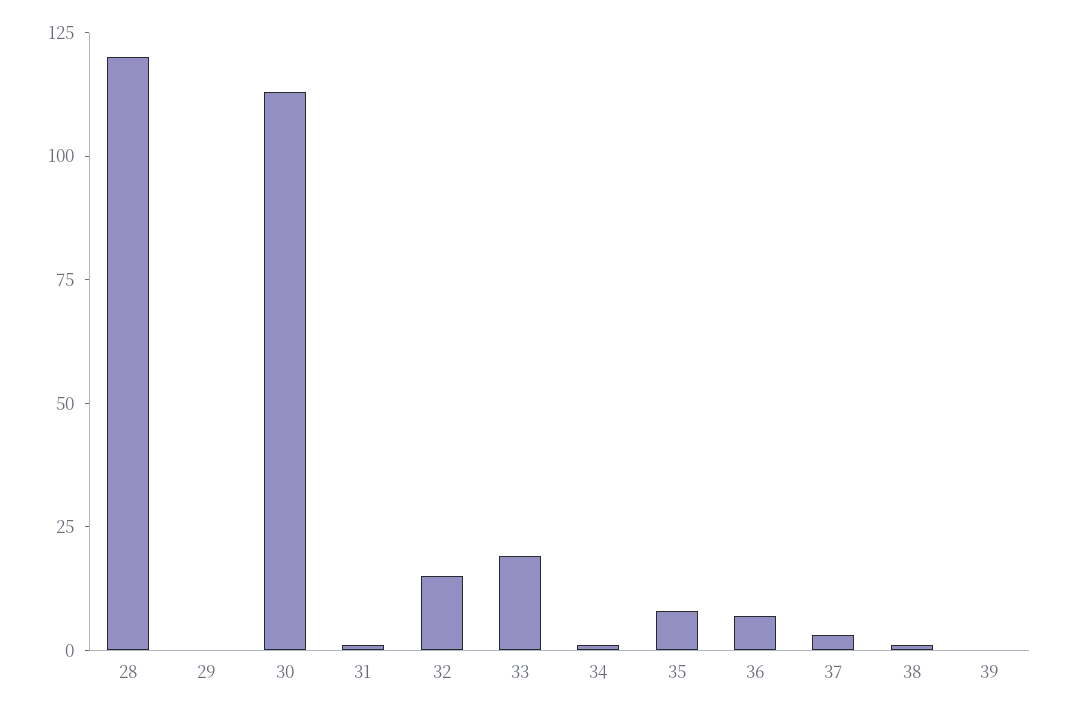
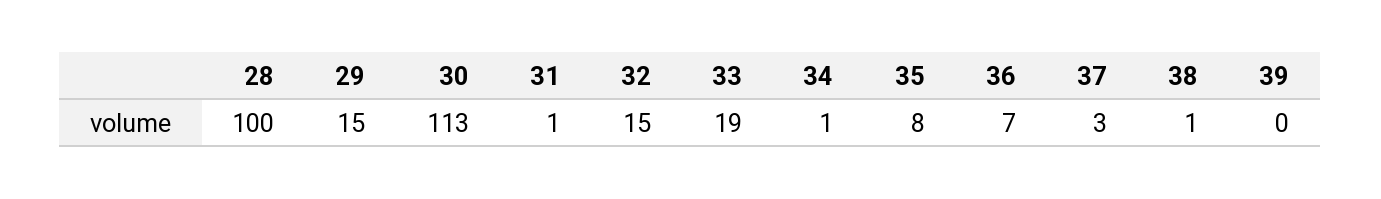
28: 120 -> 100
29: 0 -> 15

